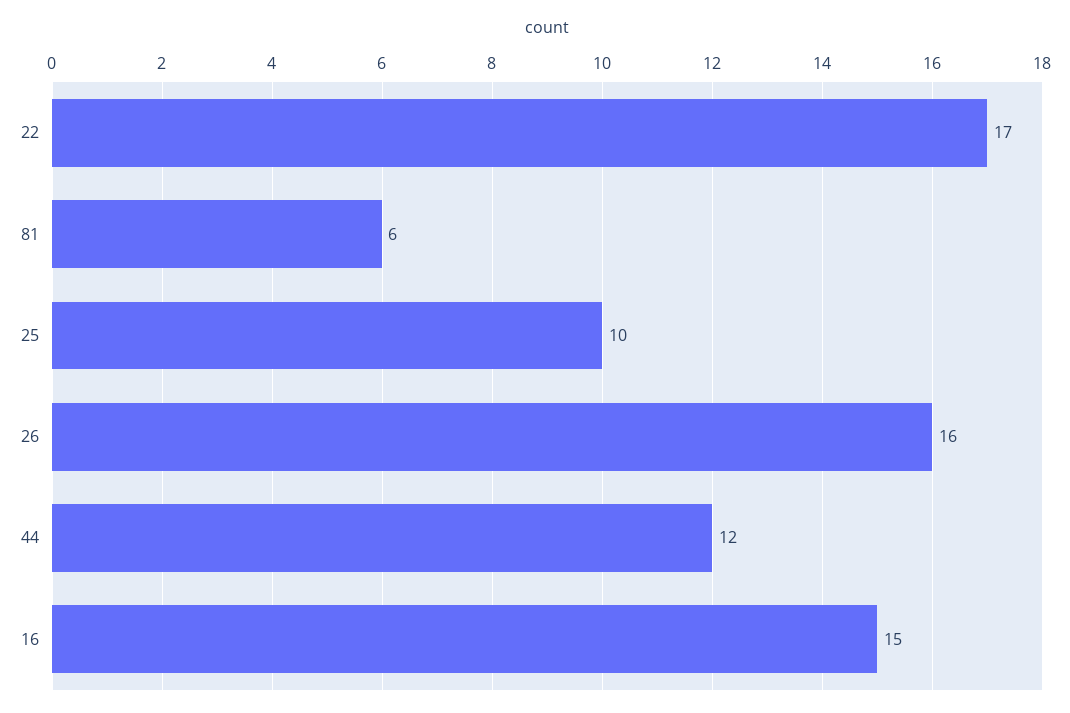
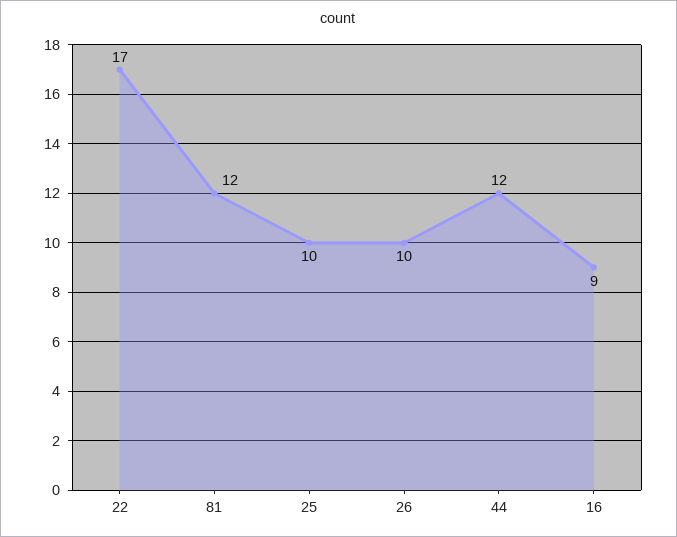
81: 6 -> 12
26: 16 -> 10
16: 15 -> 9

